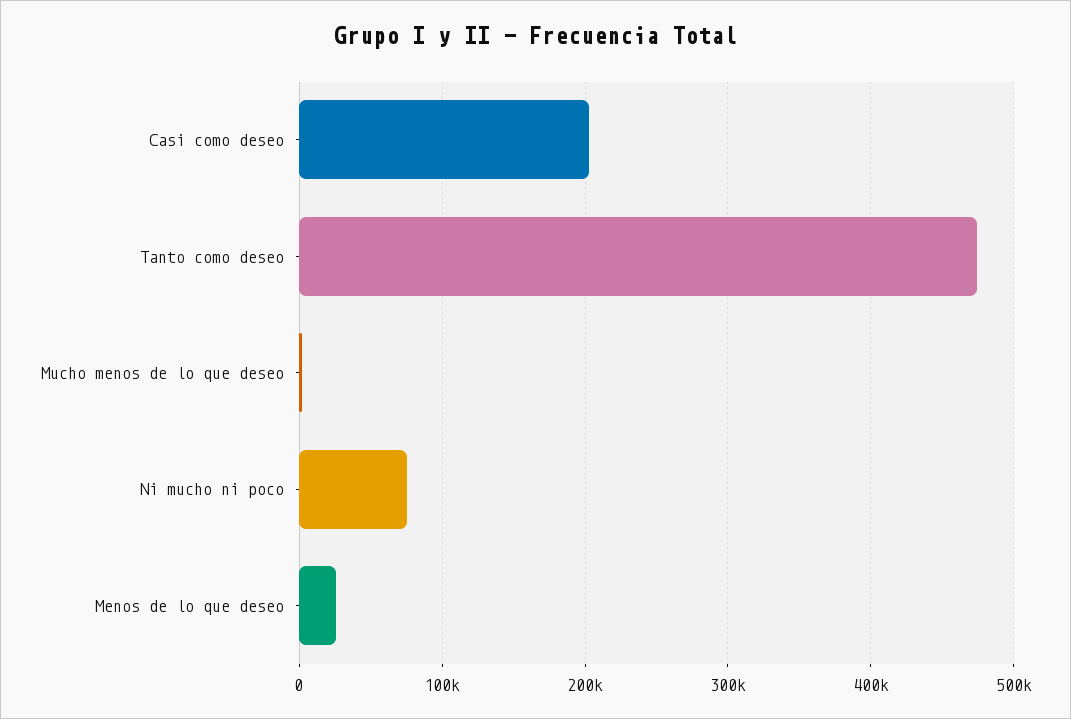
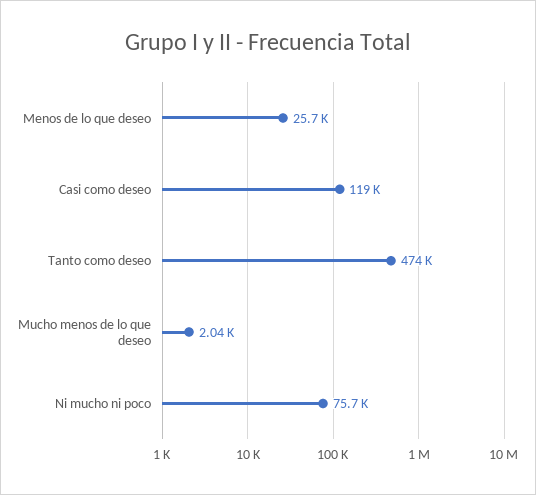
Casi como deseo: 200000 -> 119000

